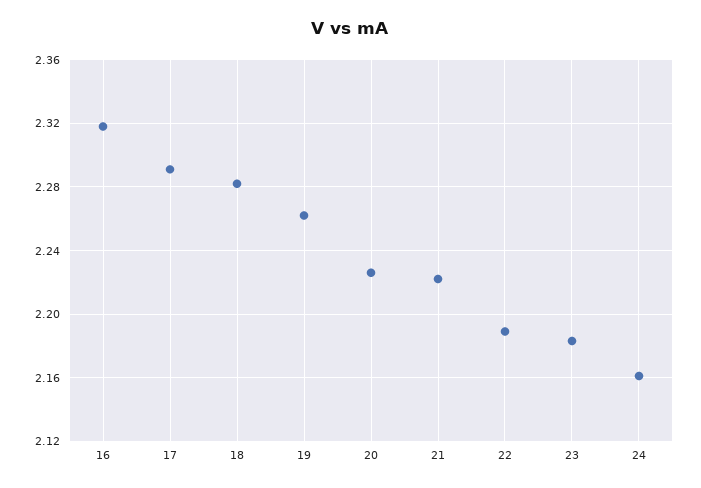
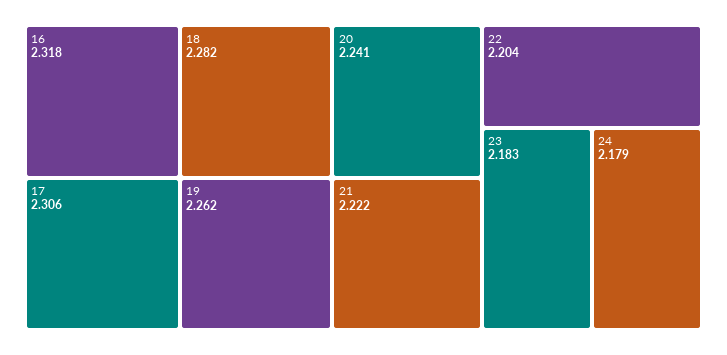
17: 2.29 -> 2.306
20: 2.225 -> 2.241
22: 2.19 -> 2.204
24: 2.16 -> 2.179

